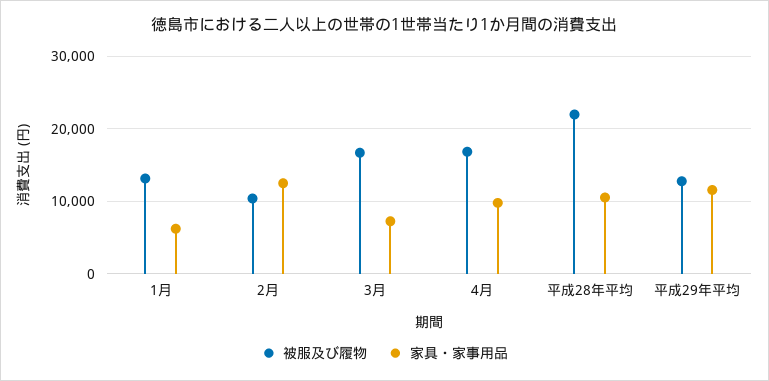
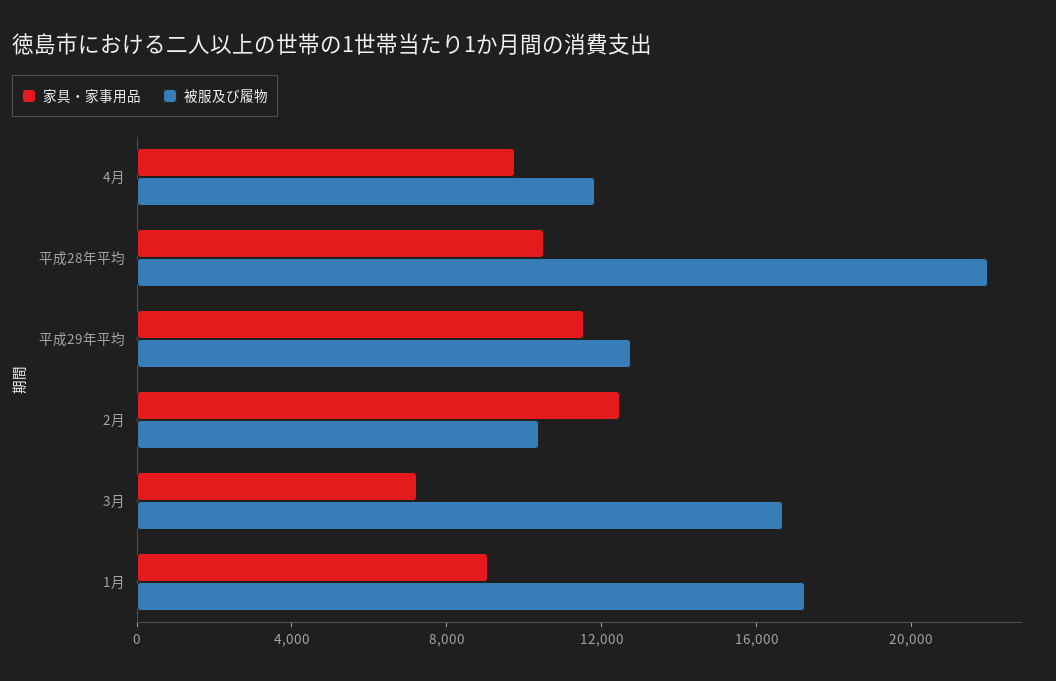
被服及び履物, 1月: 13000 -> 17000
家具・家事用品, 1月: 6000 -> 9000
被服及び履物, 4月: 17000 -> 12000

